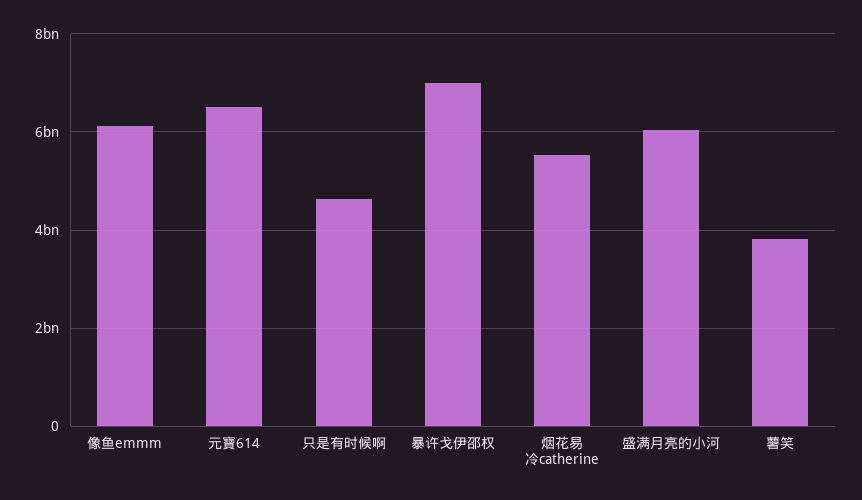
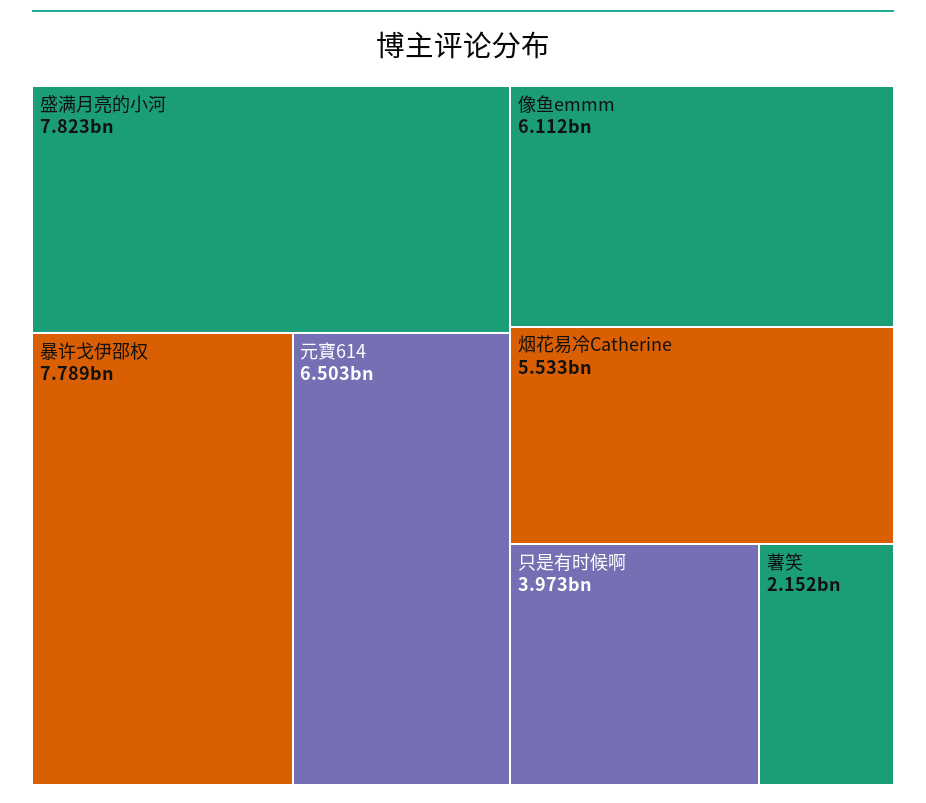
只是有时候啊: 4600000000 -> 3973000000
暴许戈伊邵权: 7000000000 -> 7789000000
盛满月亮的小河: 6000000000 -> 7823000000
薯笑: 3800000000 -> 2152000000

